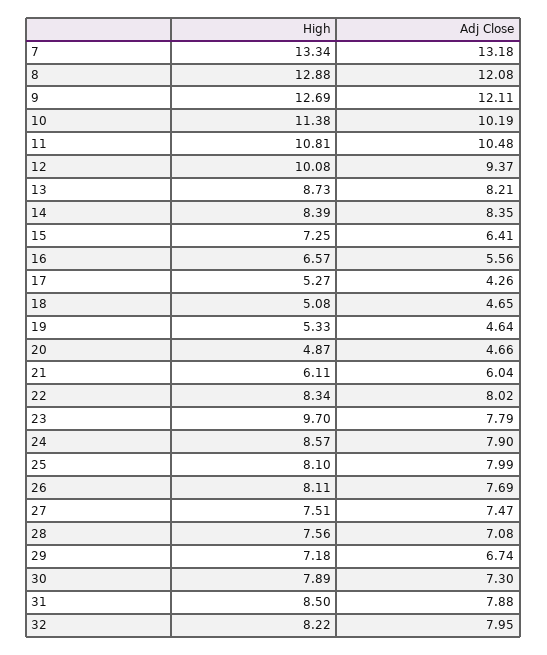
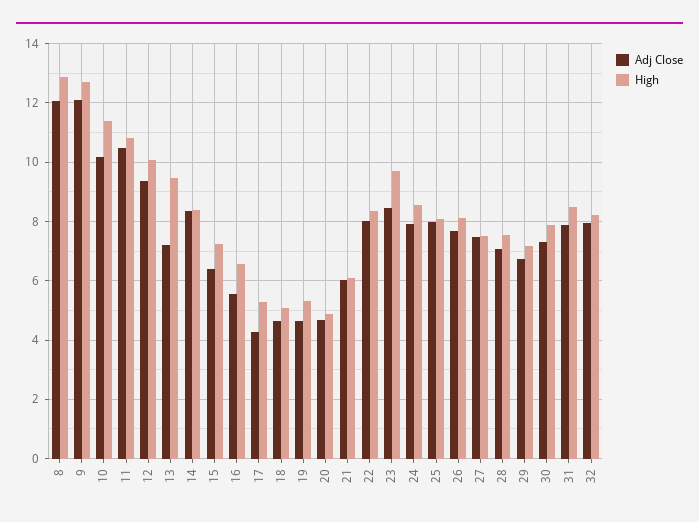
High, 7: 13.34 -> none
Adj Close, 7: 13.18 -> none
High, 13: 8.73 -> 9.5
Adj Close, 13: 8.21 -> 7.25
Adj Close, 23: 7.79 -> 8.5

